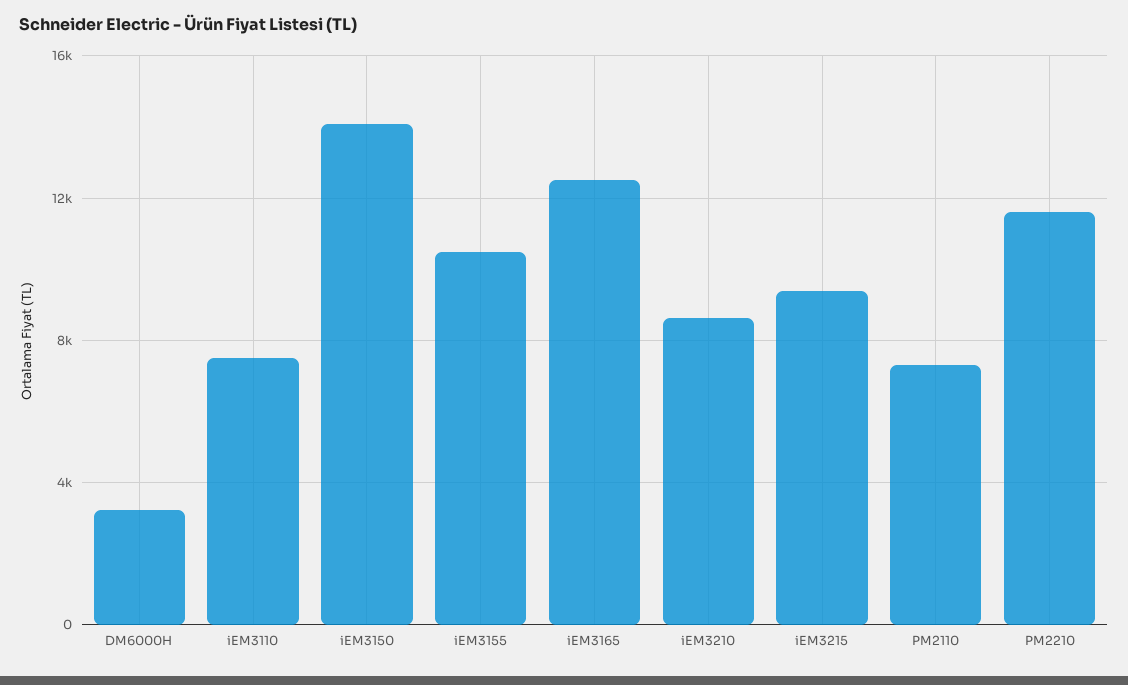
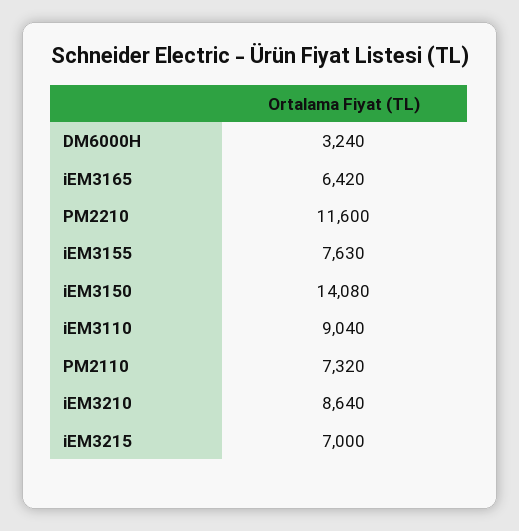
iEM3110: 7500 -> 9040
iEM3155: 10500 -> 7630
iEM3165: 12500 -> 6420
iEM3215: 9500 -> 7000

